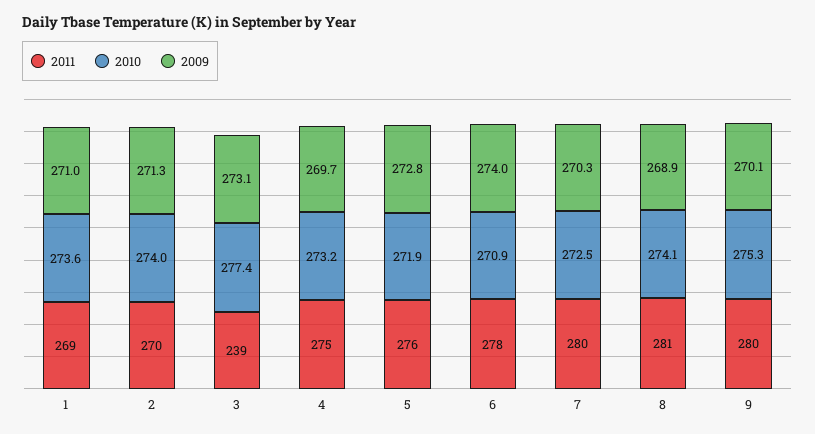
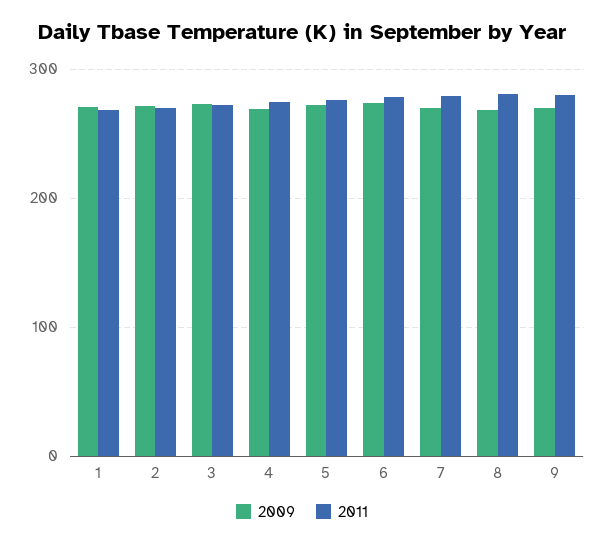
2010, 1: 273.6 -> none
2010, 2: 274 -> none
2011, 3: 239 -> 270
2010, 3: 277.4 -> none
2010, 4: 273.2 -> none
2010, 5: 271.9 -> none
2010, 6: 270.9 -> none
2010, 7: 272.5 -> none
2010, 8: 274.1 -> none
2010, 9: 275.3 -> none

